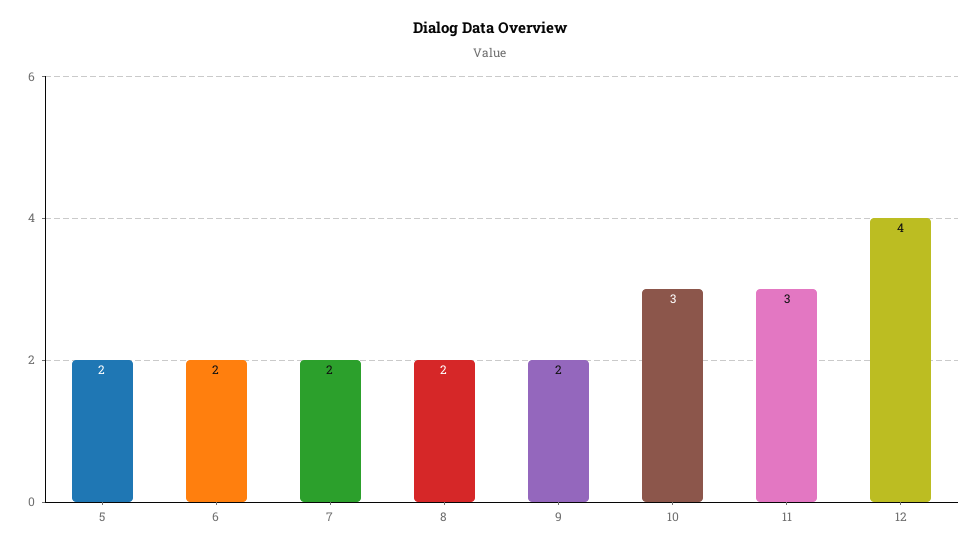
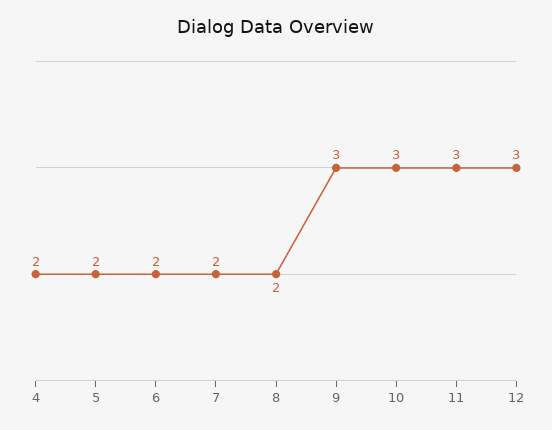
9: 2 -> 3
12: 4 -> 3
4: none -> 2

